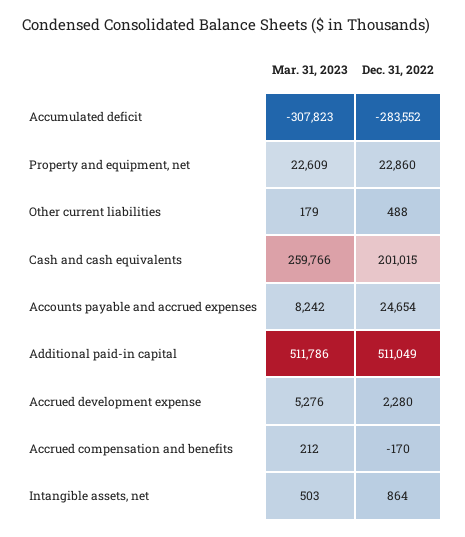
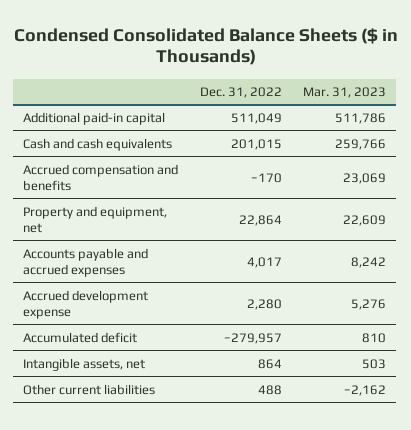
Mar. 31, 2023, Accumulated deficit: -307823 -> 810
Dec. 31, 2022, Accumulated deficit: -283552 -> -279957
Dec. 31, 2022, Property and equipment, net: 22860 -> 22864
Mar. 31, 2023, Other current liabilities: 179 -> -2162
Dec. 31, 2022, Accounts payable and accrued expenses: 24654 -> 4017
Mar. 31, 2023, Accrued compensation and benefits: 212 -> 23069

